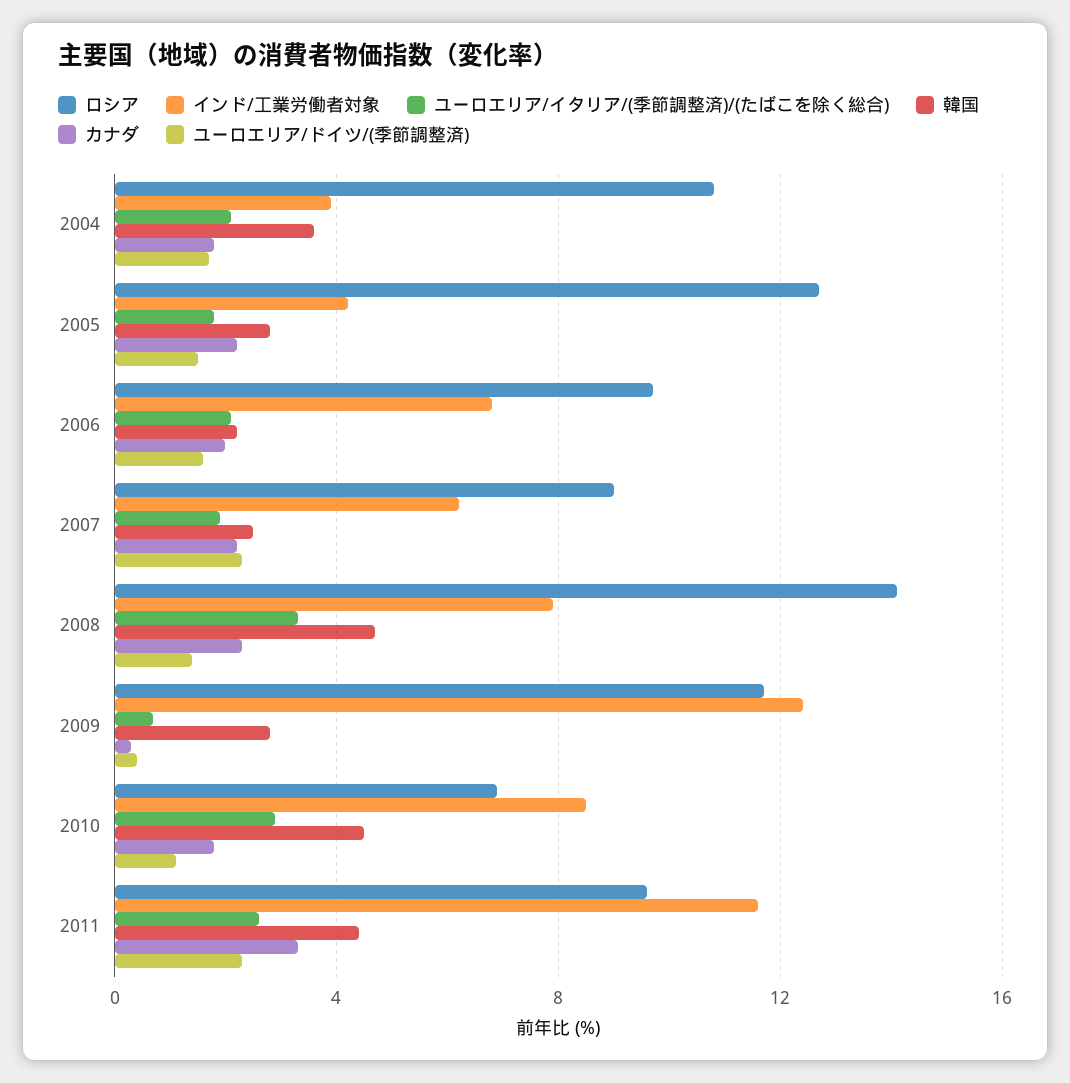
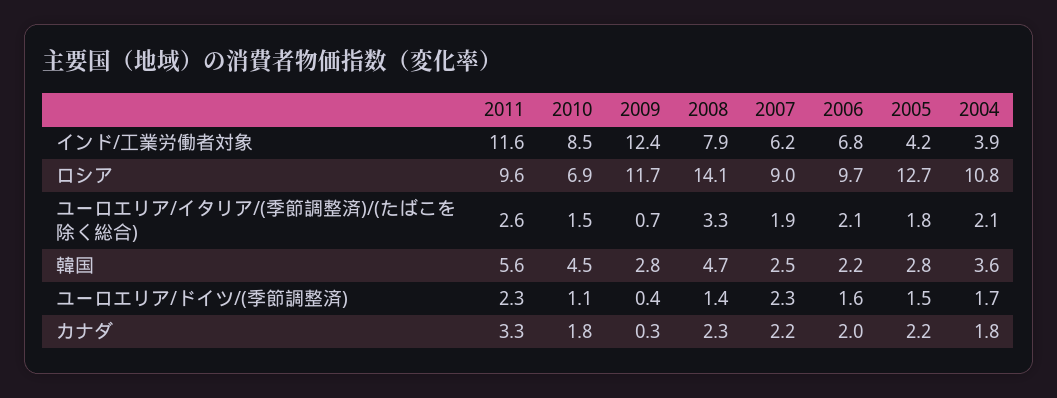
ユーロエリア/イタリア/(季節調整済)/(たばこを除く総合), 2010: 3 -> 1.5
韓国, 2011: 4.5 -> 5.6

